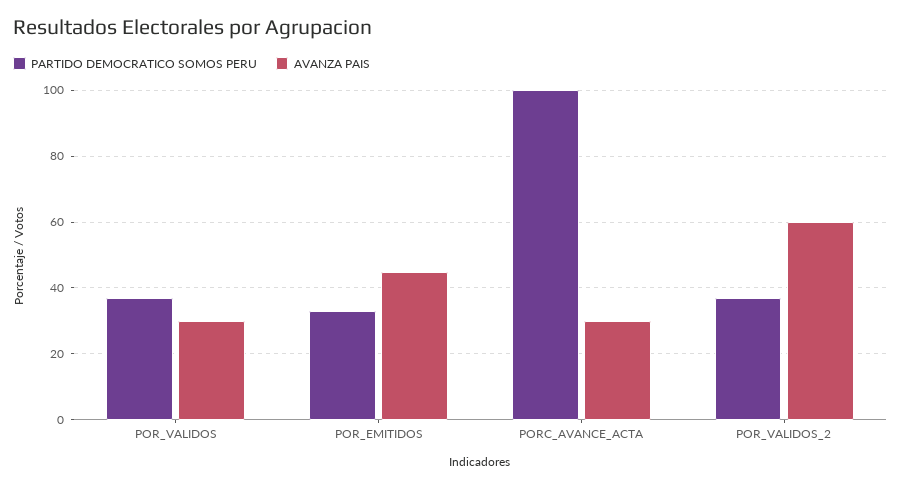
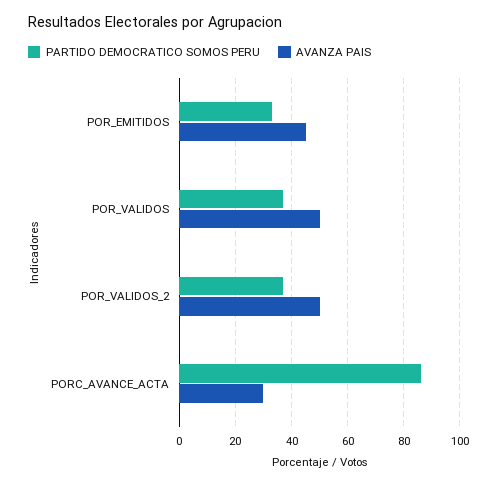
AVANZA PAIS, POR_VALIDOS: 30 -> 50
PARTIDO DEMOCRATICO SOMOS PERU, PORC_AVANCE_ACTA: 100 -> 85
AVANZA PAIS, POR_VALIDOS_2: 60 -> 50

